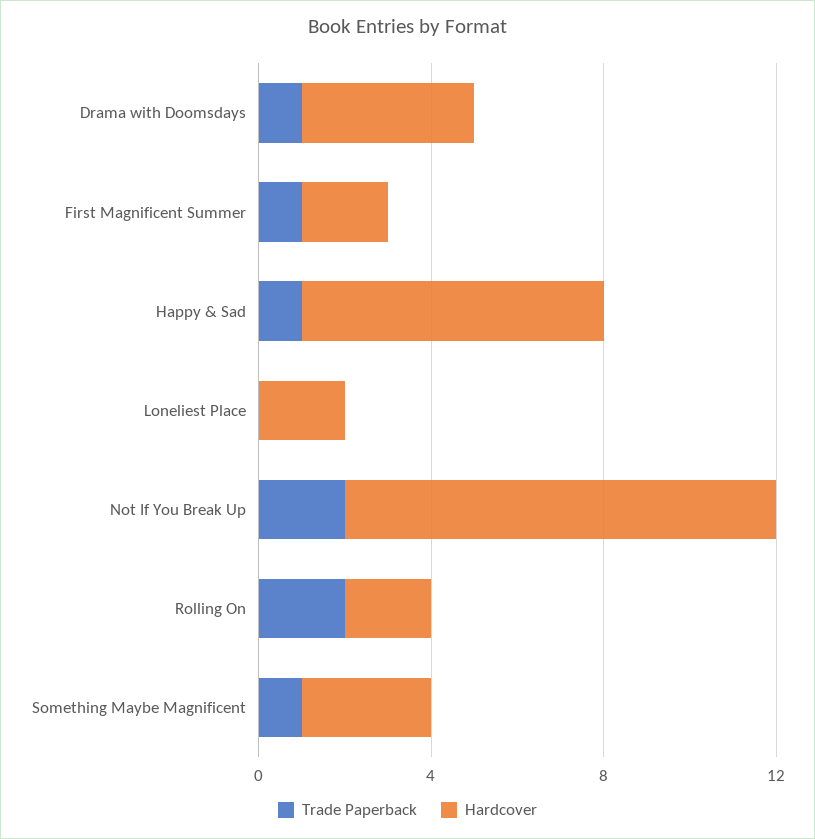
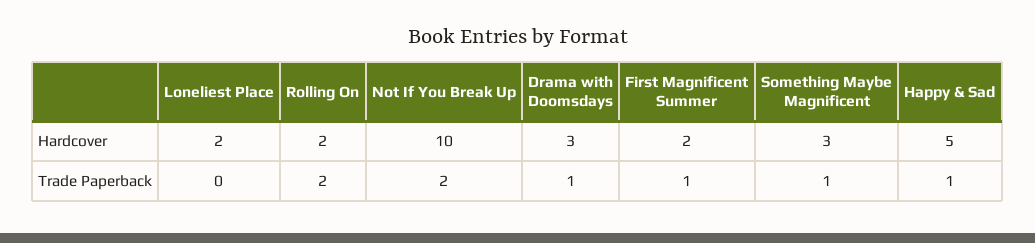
Hardcover, Drama with Doomsdays: 4 -> 3
Hardcover, Happy & Sad: 7 -> 5

